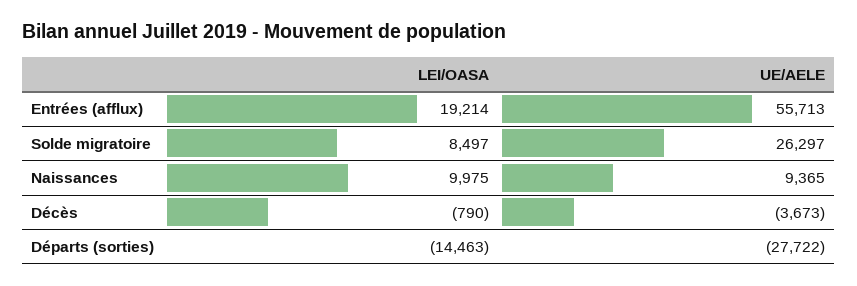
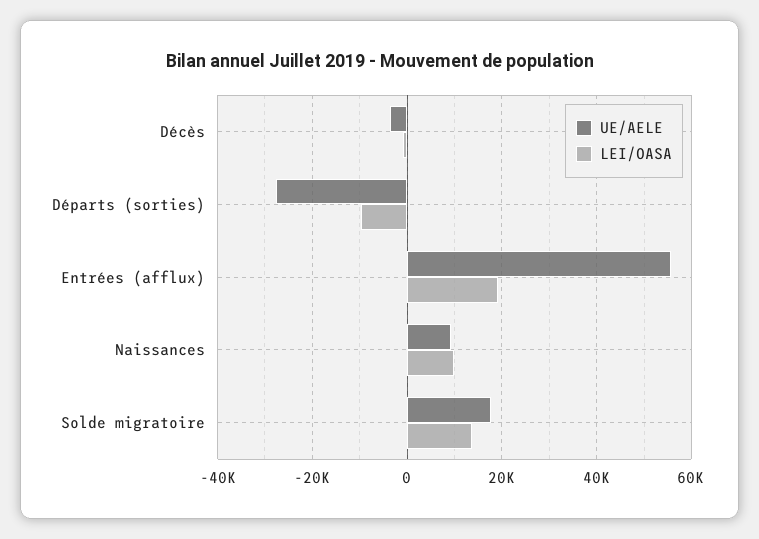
LEI/OASA, Solde migratoire: 8497 -> 14000
UE/AELE, Solde migratoire: 26297 -> 18000
LEI/OASA, Départs (sorties): -14463 -> -10000

